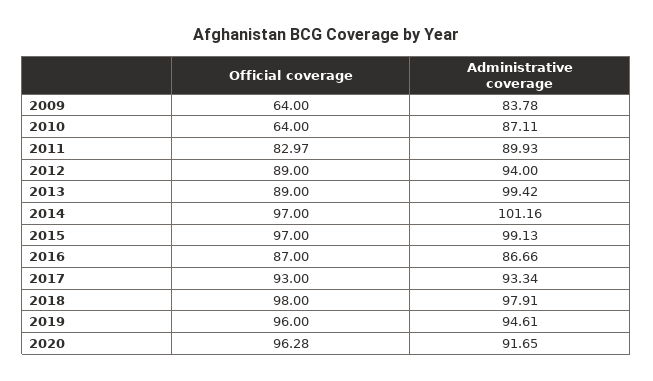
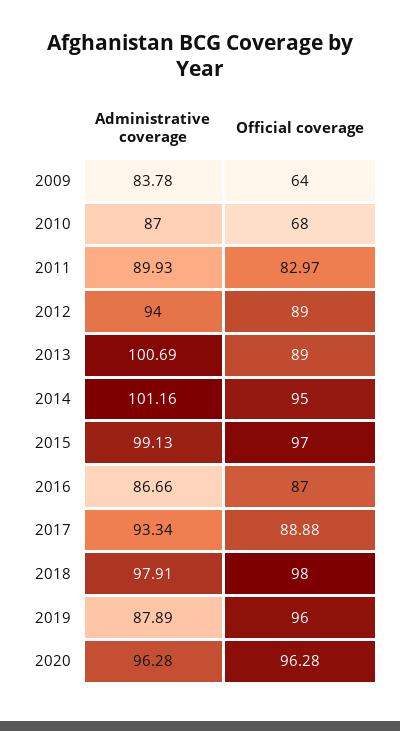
Official coverage, 2010: 64 -> 68
Administrative coverage, 2010: 87.11 -> 87
Administrative coverage, 2013: 99.42 -> 100.69
Official coverage, 2014: 97 -> 95
Official coverage, 2017: 93 -> 88.88
Administrative coverage, 2019: 94.61 -> 87.89
Administrative coverage, 2020: 91.65 -> 96.28

